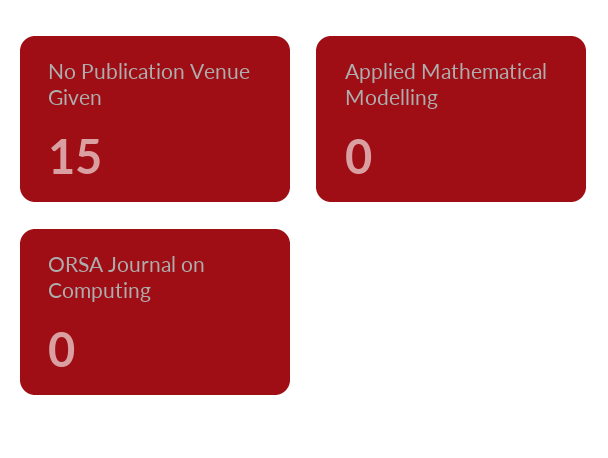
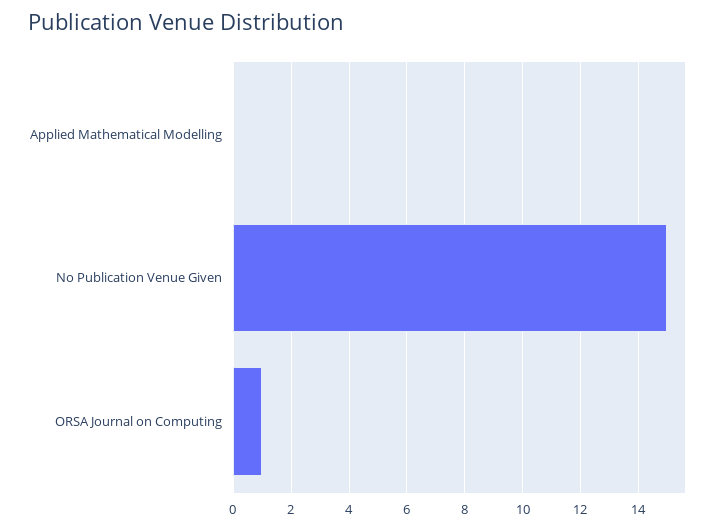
ORSA Journal on Computing: 0 -> 1

